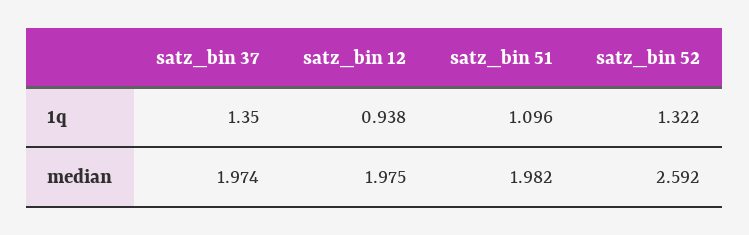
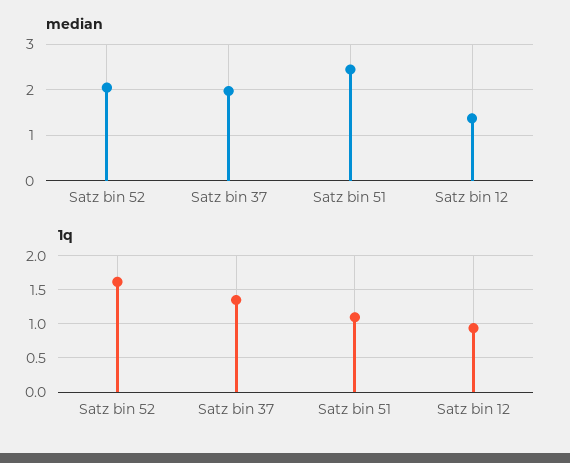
1q, satz_bin 52: 1.322 -> 1.6
median, satz_bin 12: 1.975 -> 1.4
median, satz_bin 51: 1.982 -> 2.4
median, satz_bin 52: 2.592 -> 2

